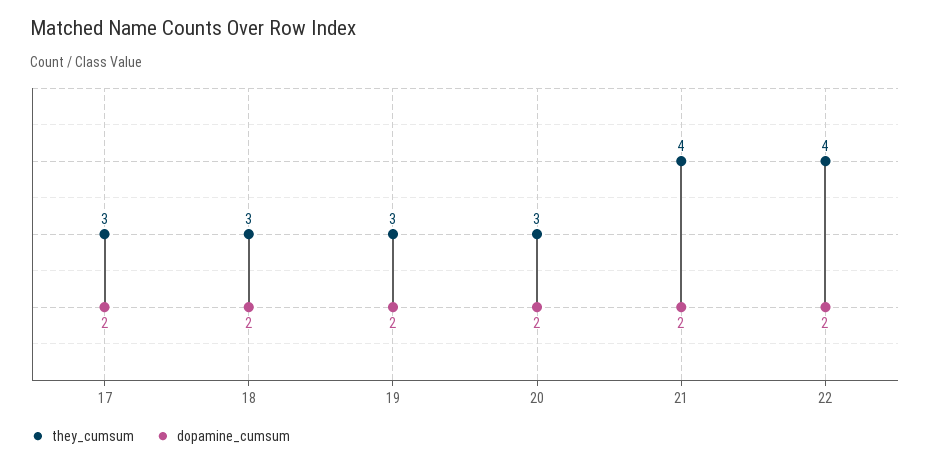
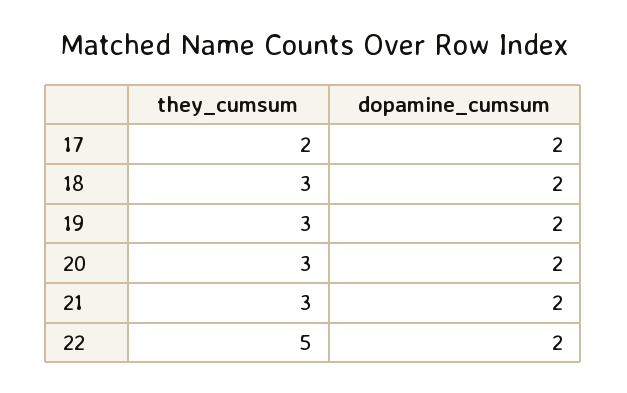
they_cumsum, 17: 3 -> 2
they_cumsum, 21: 4 -> 3
they_cumsum, 22: 4 -> 5

